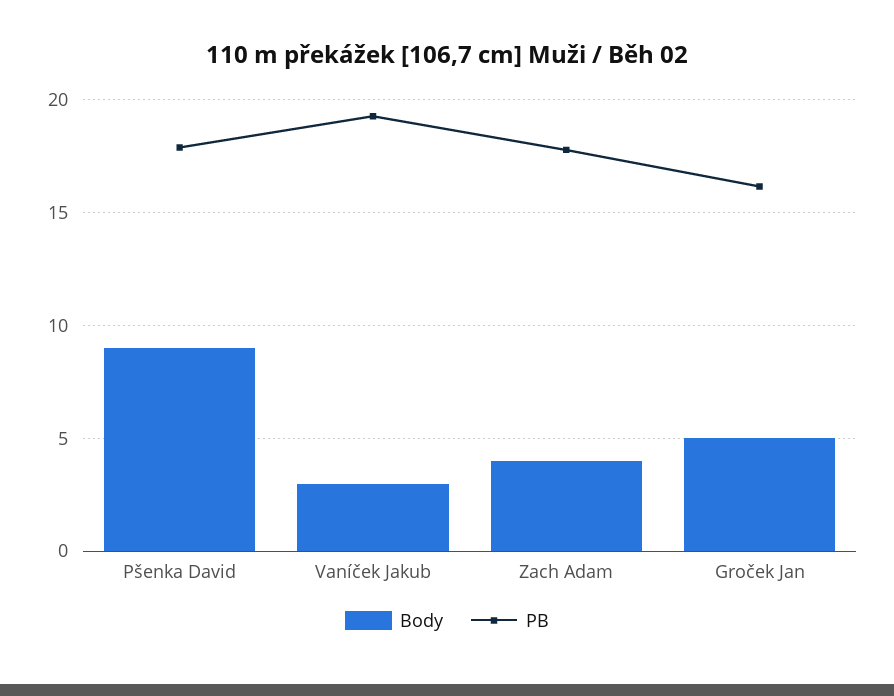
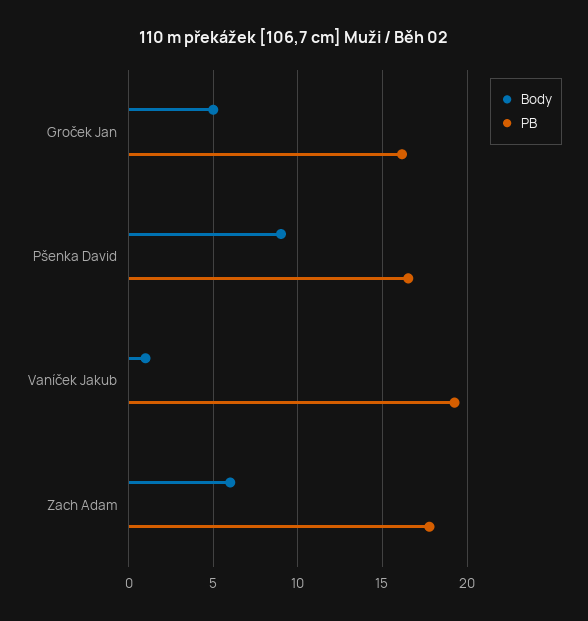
PB, Pšenka David: 18 -> 16.5
Body, Vaníček Jakub: 3 -> 1
Body, Zach Adam: 4 -> 6

